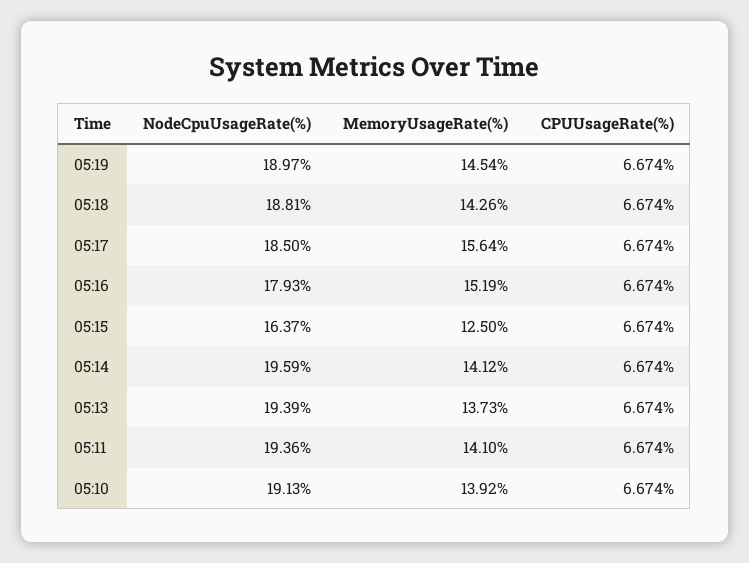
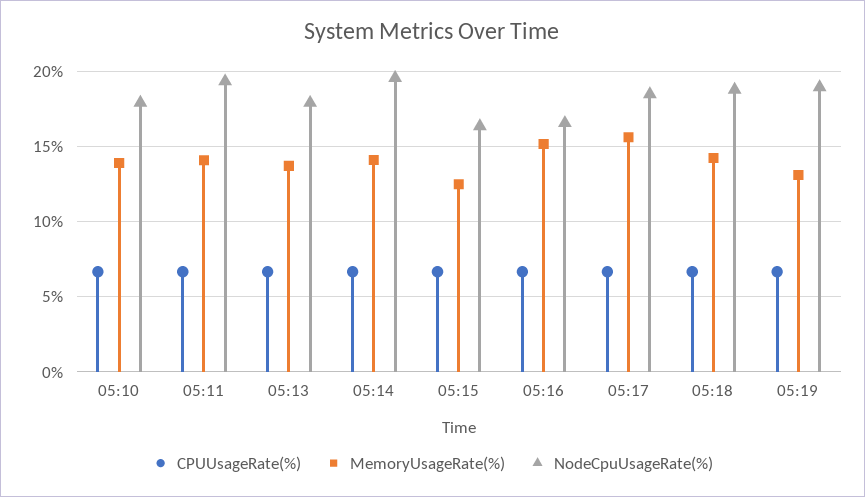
MemoryUsageRate(%), 05:19: 14.54 -> 13
NodeCpuUsageRate(%), 05:16: 17.93 -> 16.5
NodeCpuUsageRate(%), 05:13: 19.39 -> 18
NodeCpuUsageRate(%), 05:10: 19.13 -> 18

